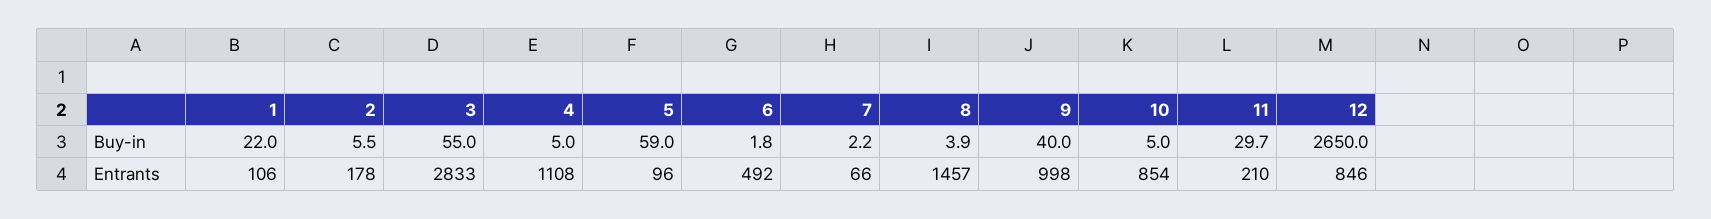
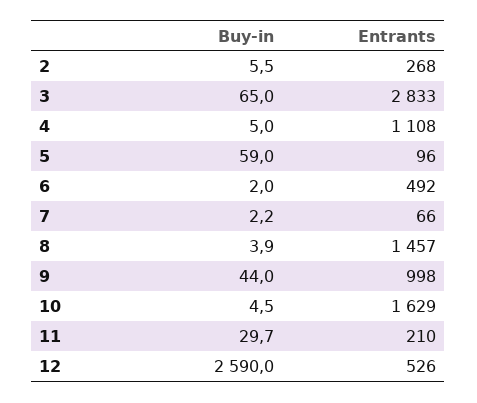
1, Buy-in: 22 -> none
3, Buy-in: 55 -> 65
6, Buy-in: 1.8 -> 2
9, Buy-in: 40 -> 44
10, Buy-in: 5 -> 4.5
12, Buy-in: 2650 -> 2590
1, Entrants: 106 -> none
2, Entrants: 178 -> 268
10, Entrants: 854 -> 1629
12, Entrants: 846 -> 526

